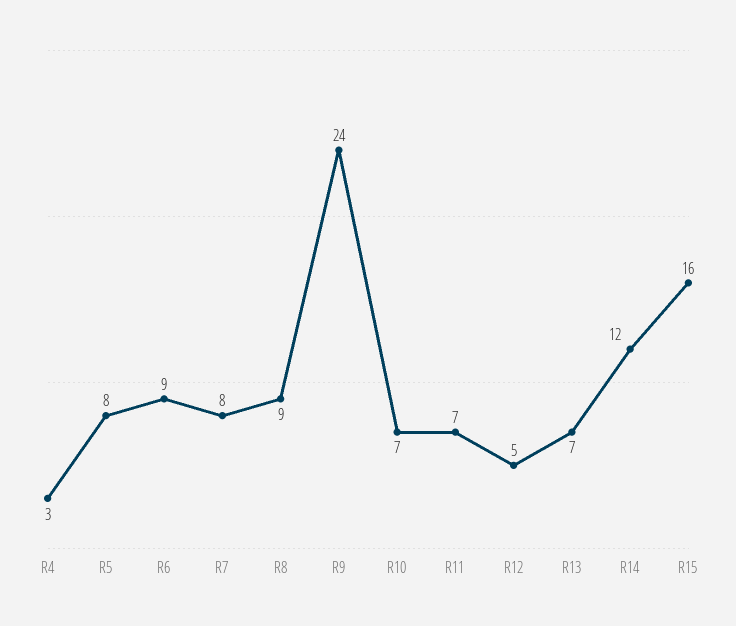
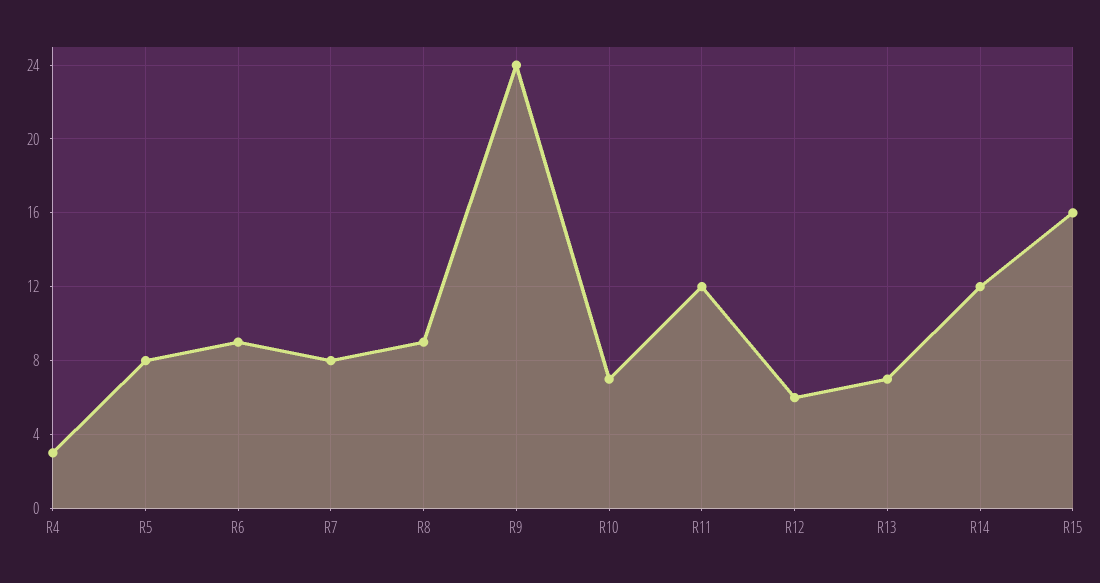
R11: 7 -> 12
R12: 5 -> 6

